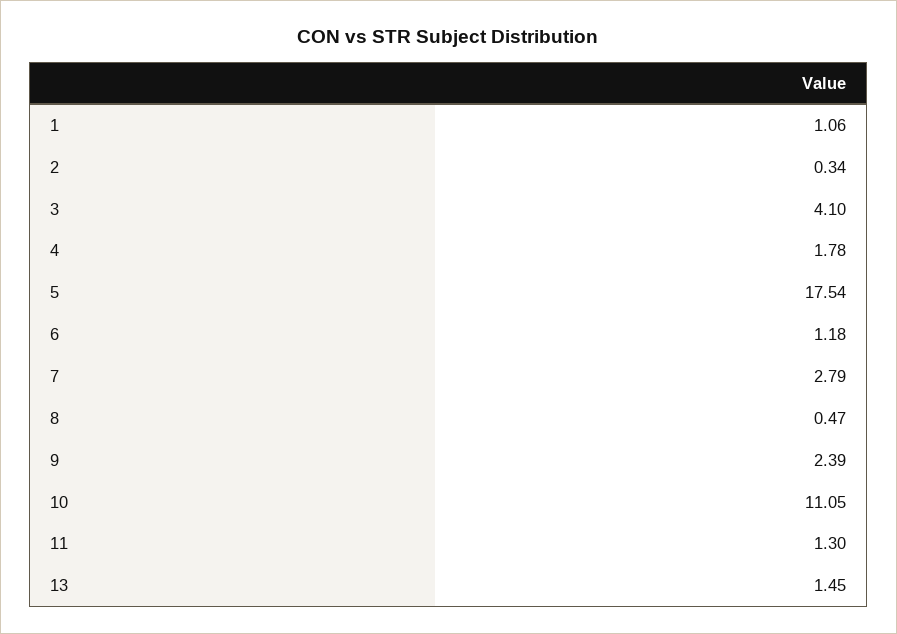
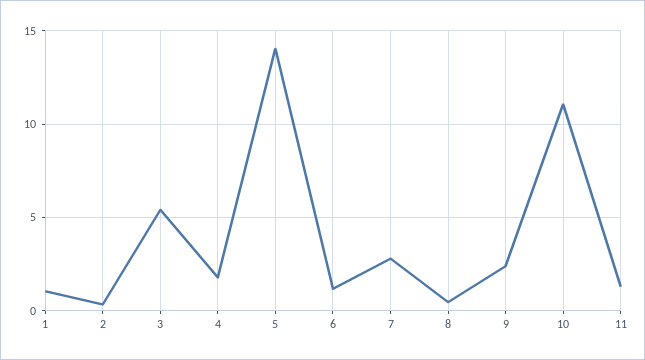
3: 4.1 -> 5.5
5: 17.54 -> 14
13: 1.45 -> none

